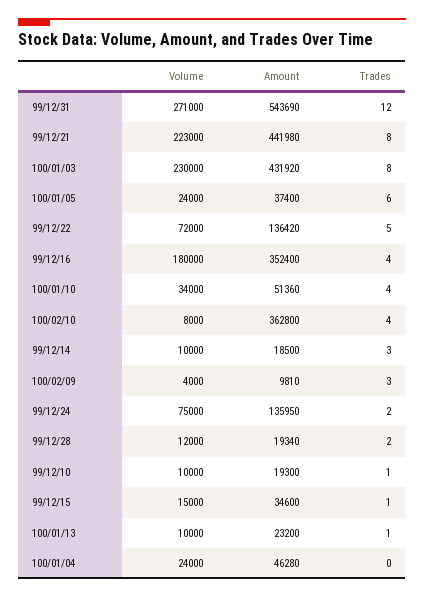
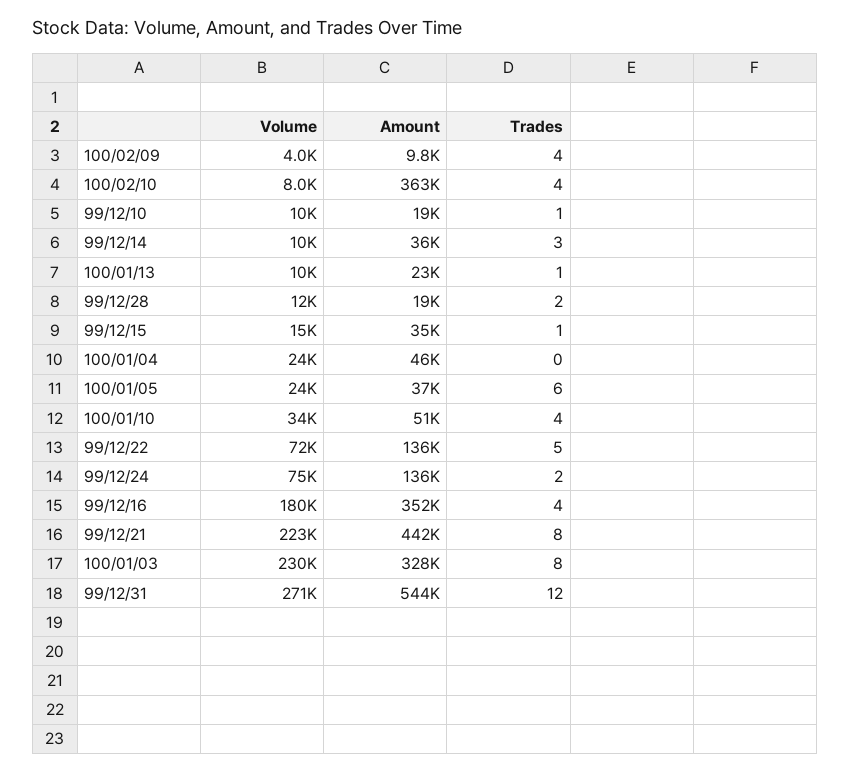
Amount, 100/01/03: 431920 -> 328000
Amount, 99/12/14: 18500 -> 36000
Trades, 100/02/09: 3 -> 4

